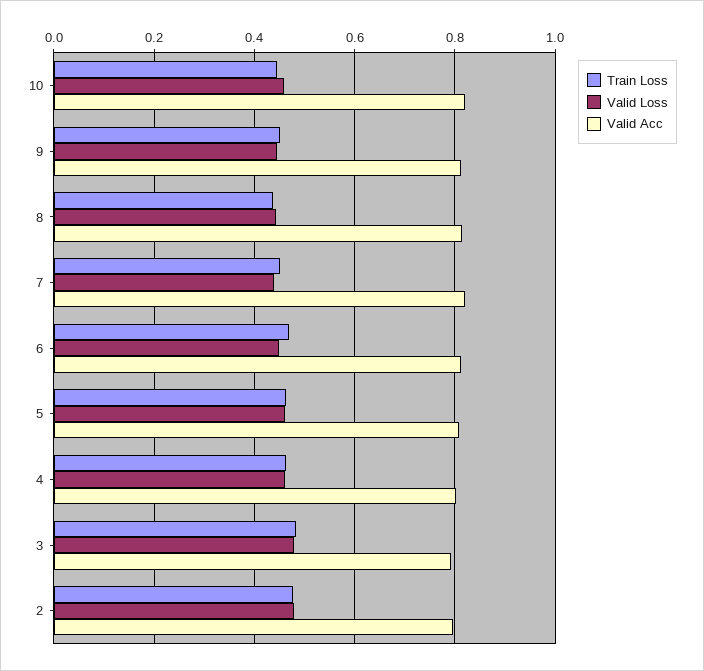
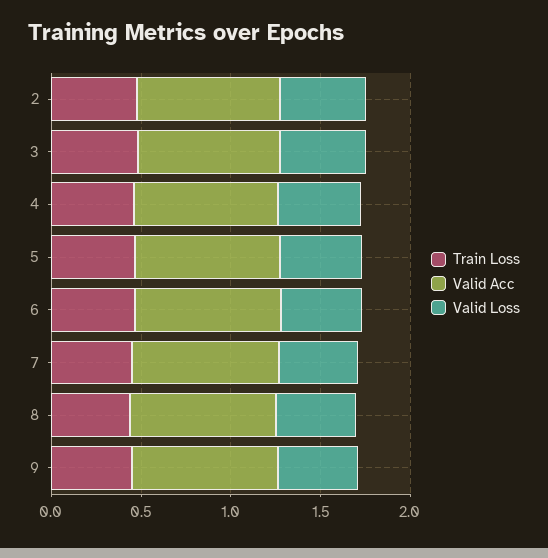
Train Loss, 10: 0.44 -> none
Valid Loss, 10: 0.46 -> none
Valid Acc, 10: 0.82 -> none

